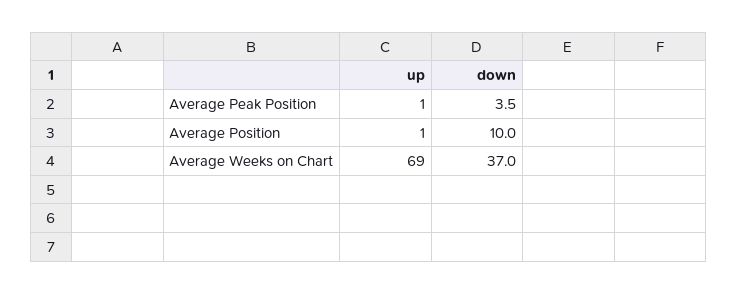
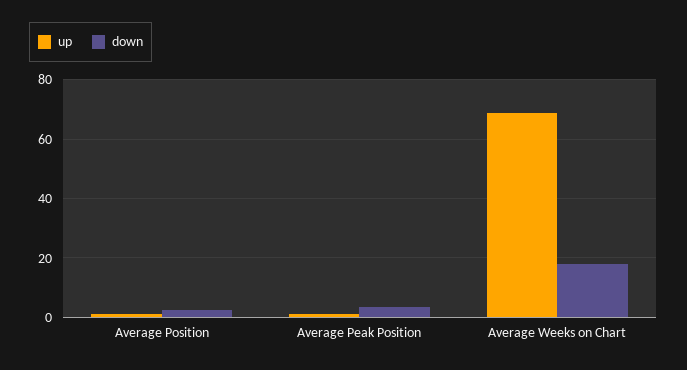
down, Average Position: 10 -> 2.5
down, Average Weeks on Chart: 37 -> 17.5

